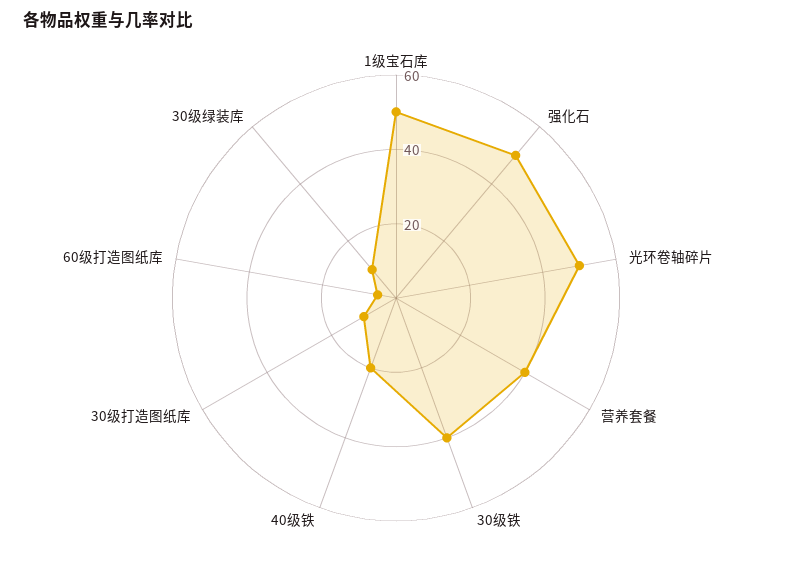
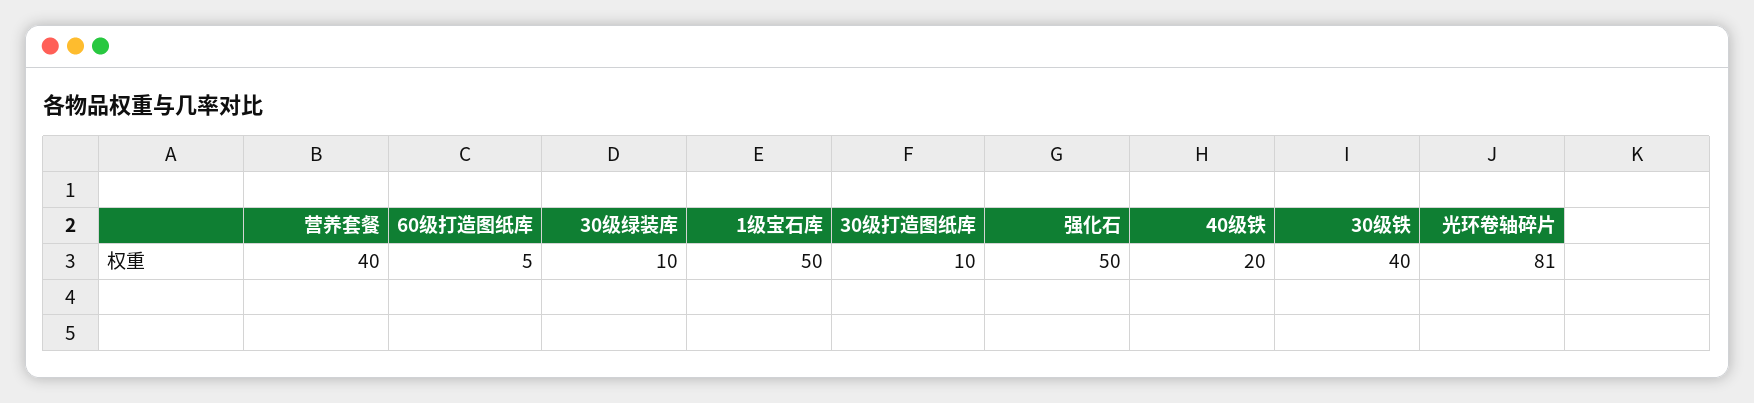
光环卷轴碎片: 50 -> 81

